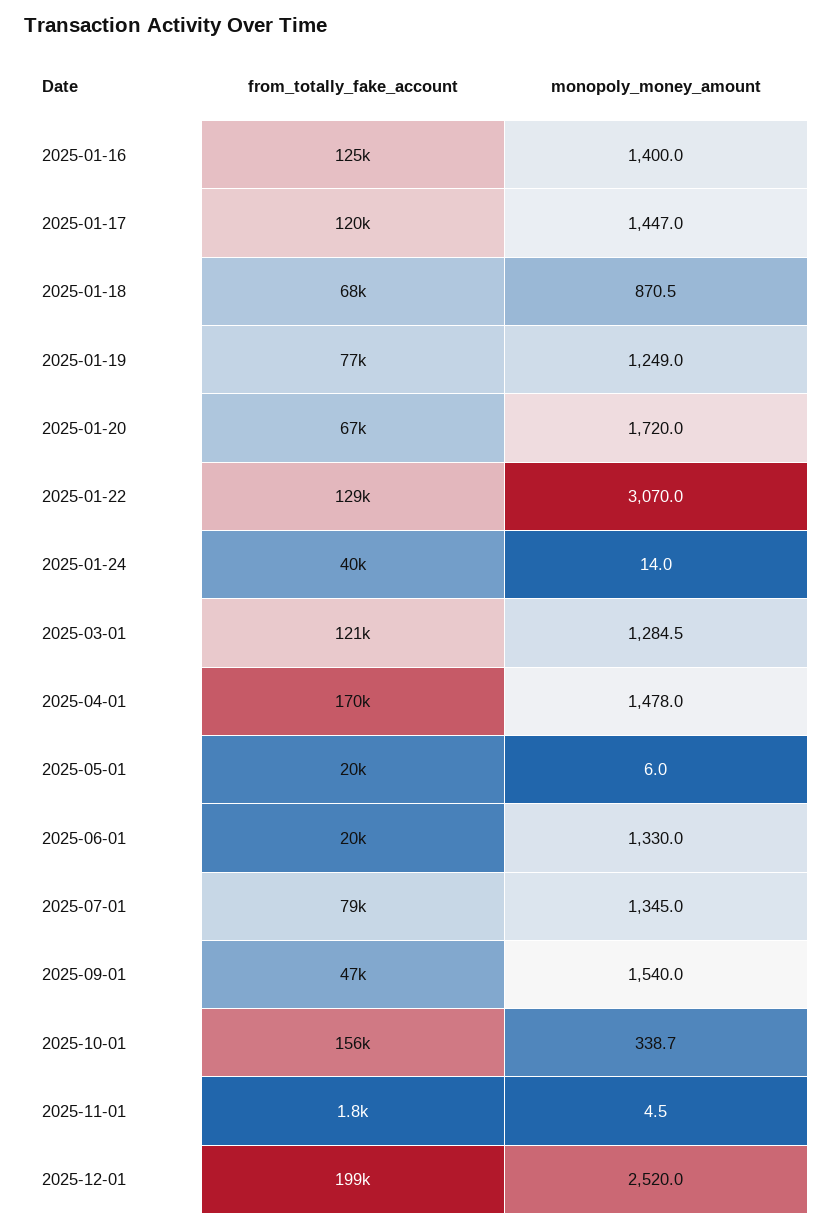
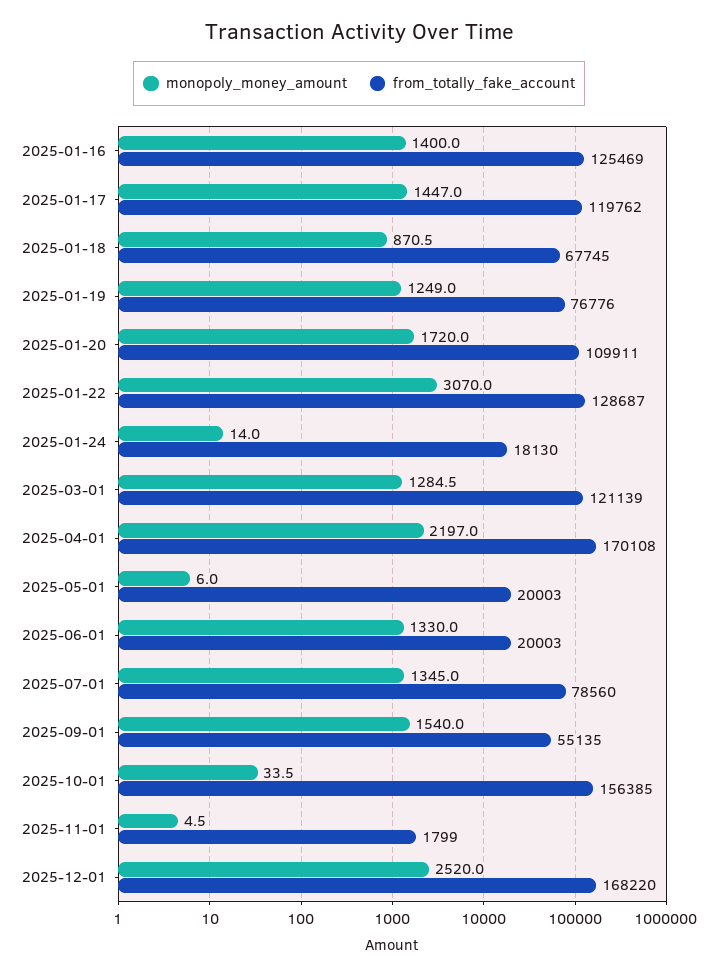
from_totally_fake_account, 2025-01-20: 67000 -> 109911
from_totally_fake_account, 2025-01-24: 40000 -> 18130
monopoly_money_amount, 2025-04-01: 1478 -> 2197
from_totally_fake_account, 2025-09-01: 47000 -> 55135
monopoly_money_amount, 2025-10-01: 338.7 -> 33.5
from_totally_fake_account, 2025-12-01: 199000 -> 168220

